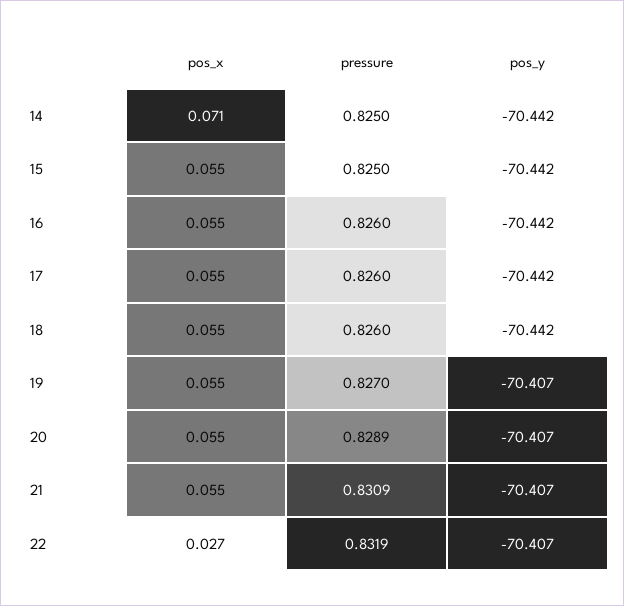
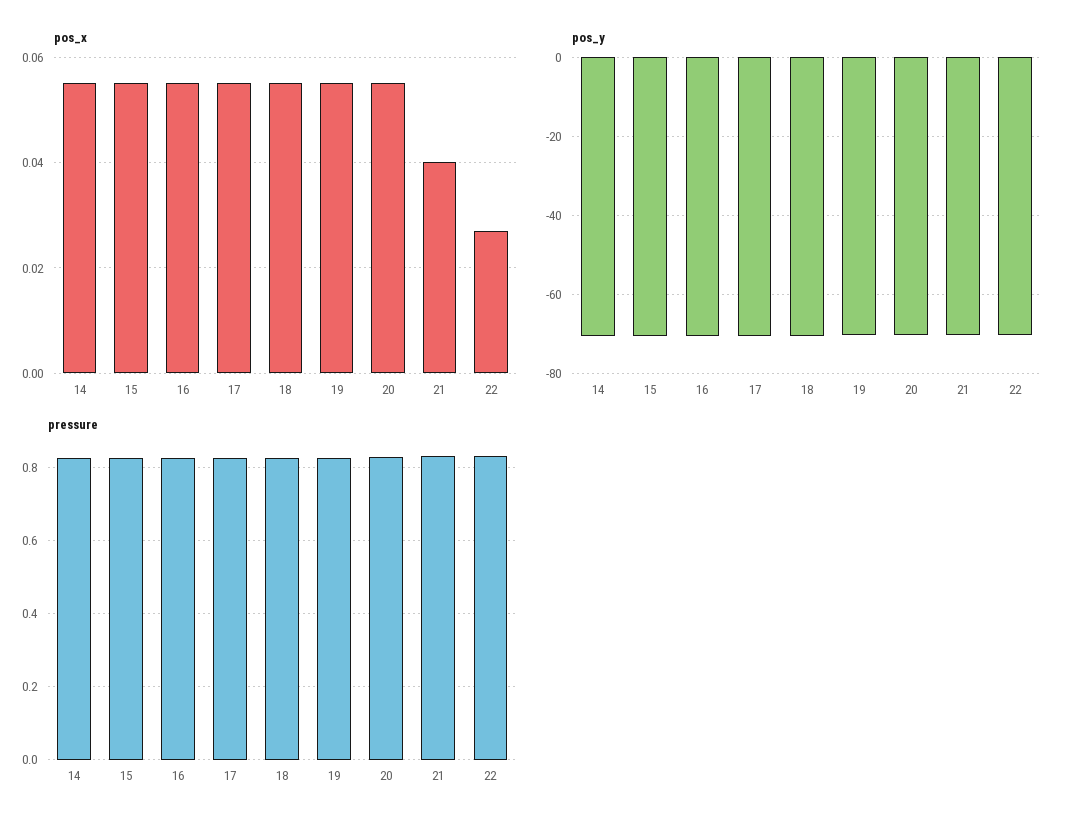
pos_x, 14: 0.071 -> 0.055
pos_x, 21: 0.055 -> 0.04

